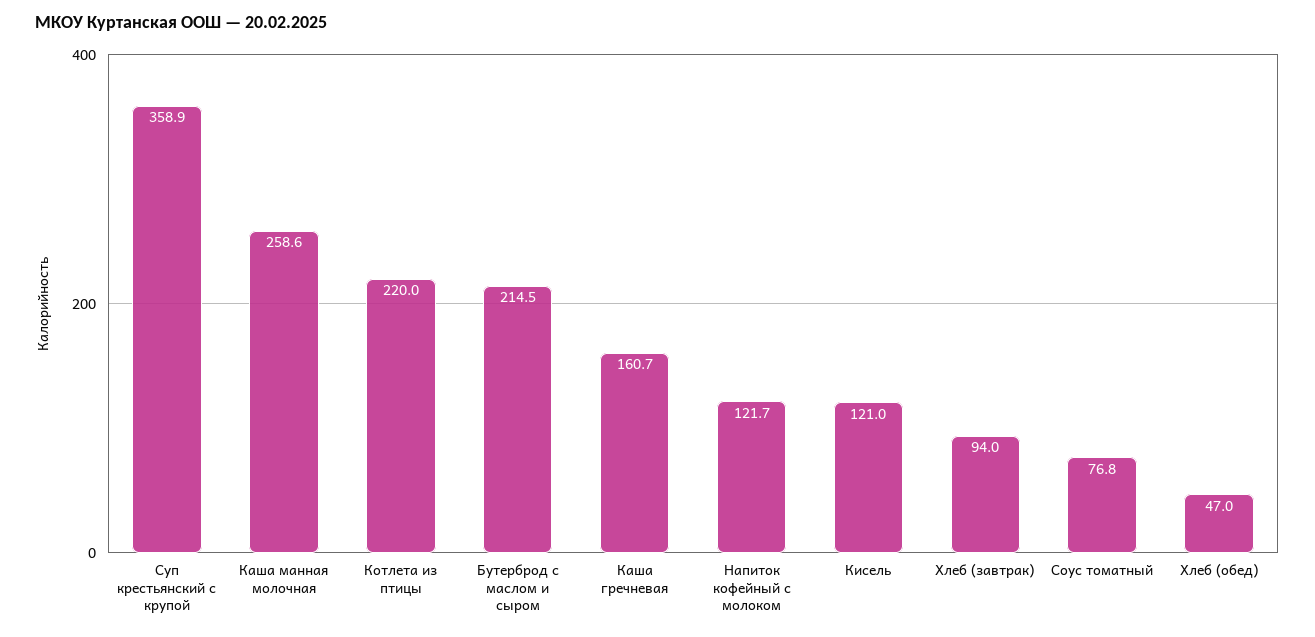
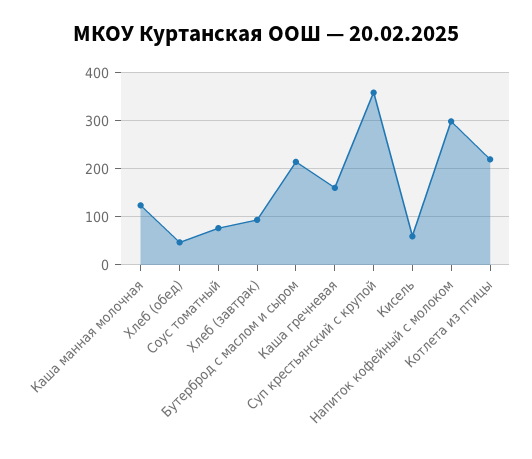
Каша манная молочная: 258.6 -> 120
Напиток кофейный с молоком: 121.7 -> 300
Кисель: 121 -> 60

